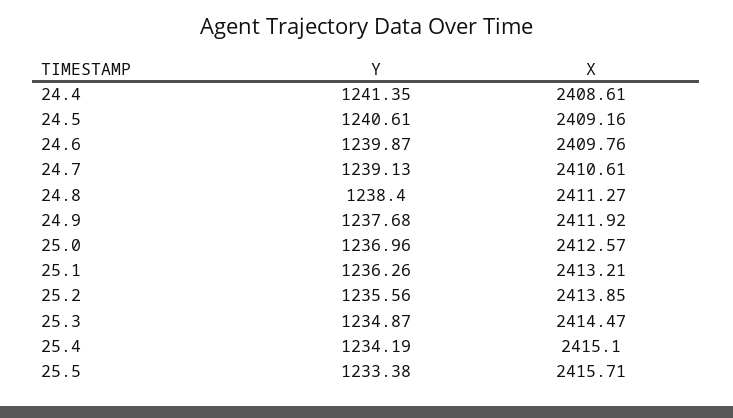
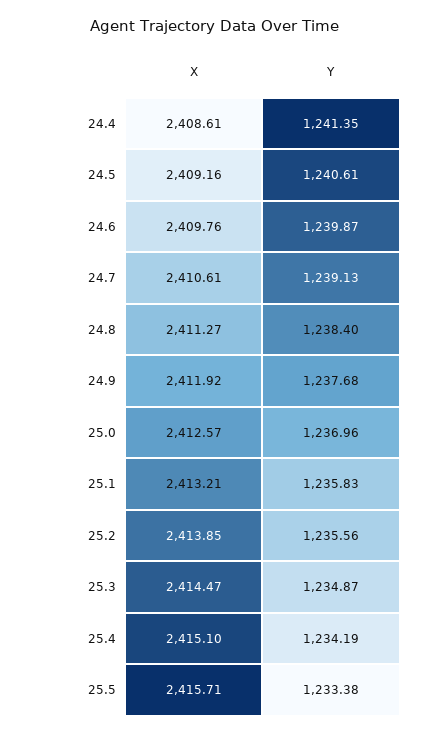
Y, 25.1: 1236.26 -> 1235.83

